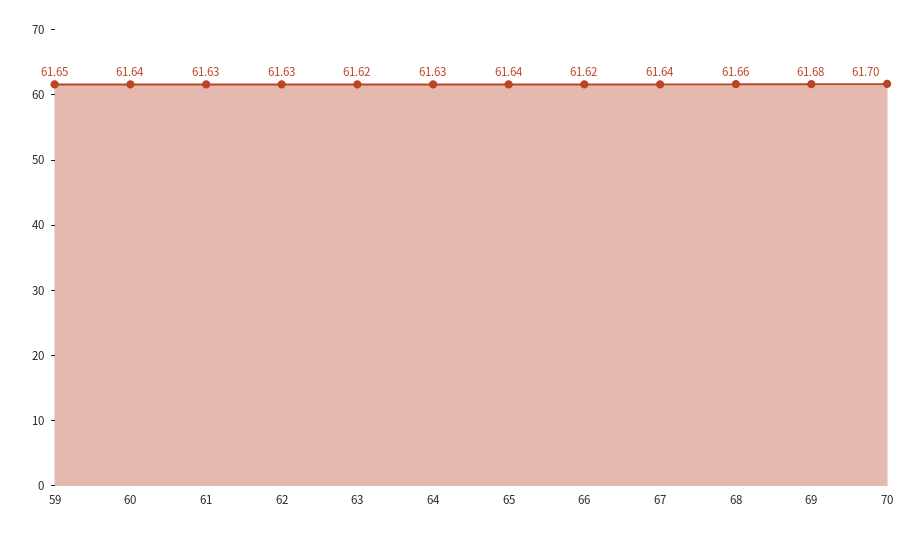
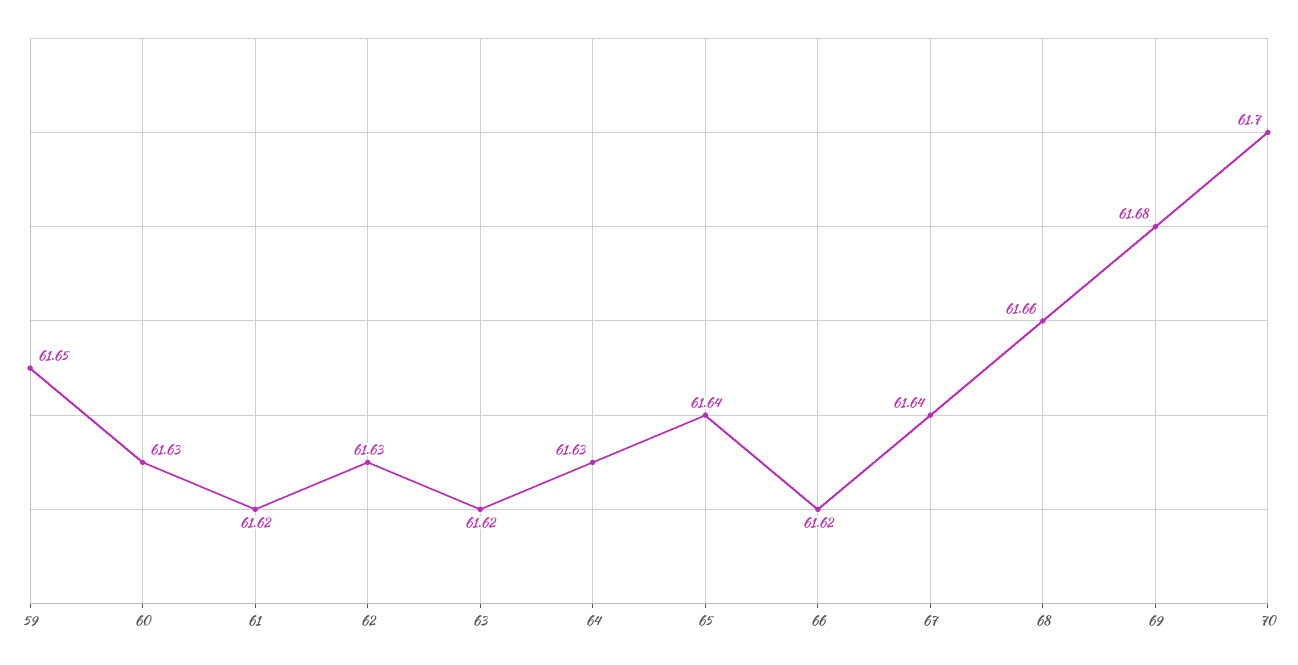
60: 61.64 -> 61.63
61: 61.63 -> 61.62

